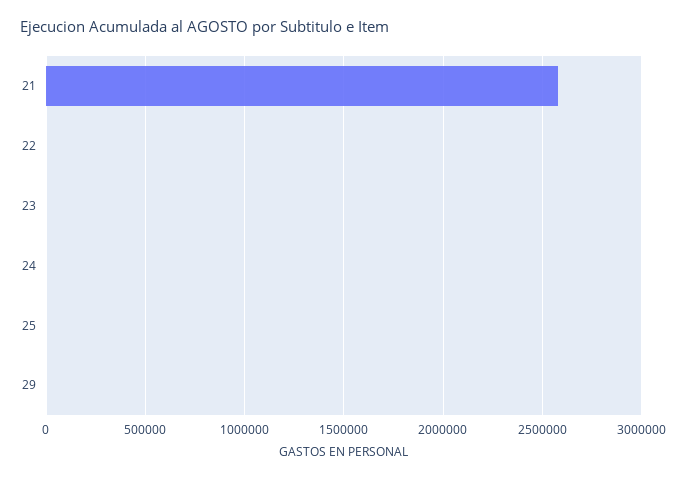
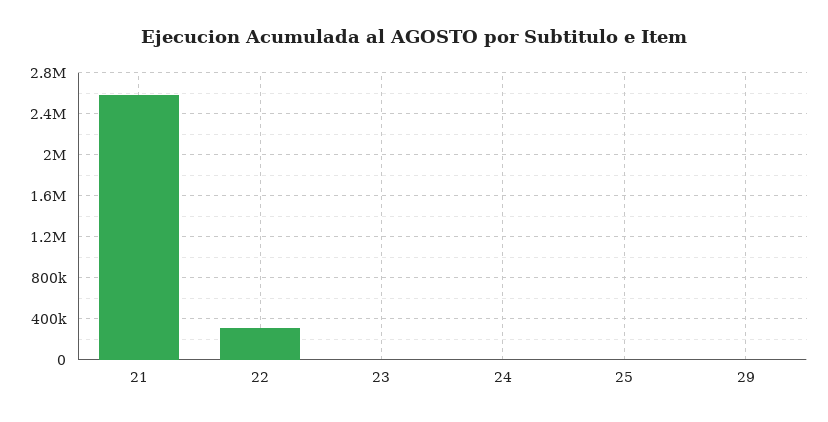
22: 0 -> 300000

